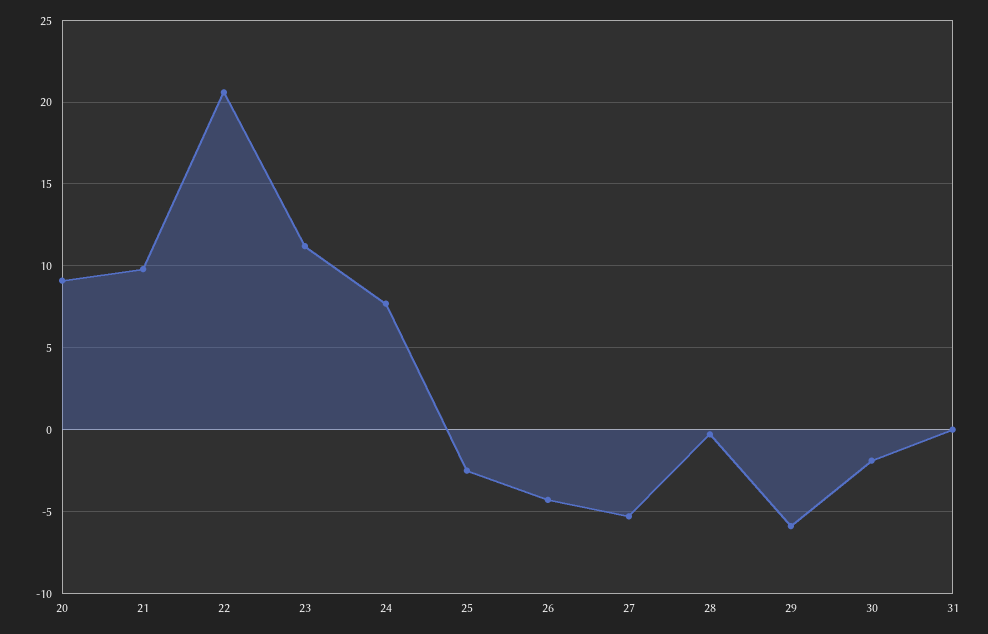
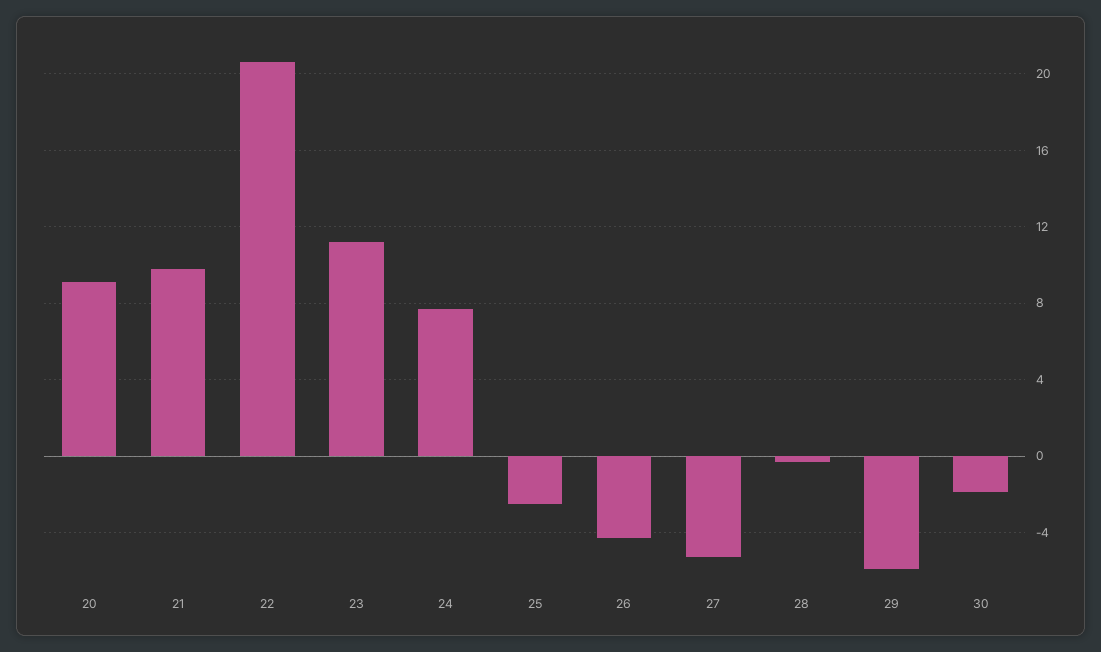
31: 0 -> none

